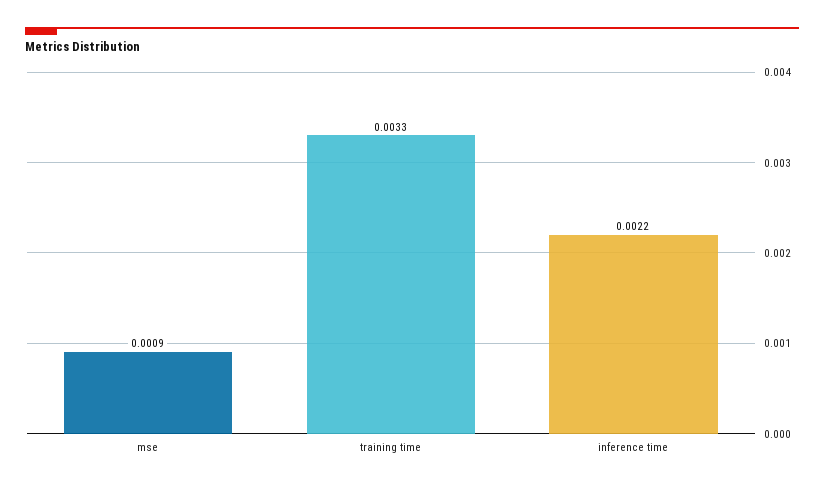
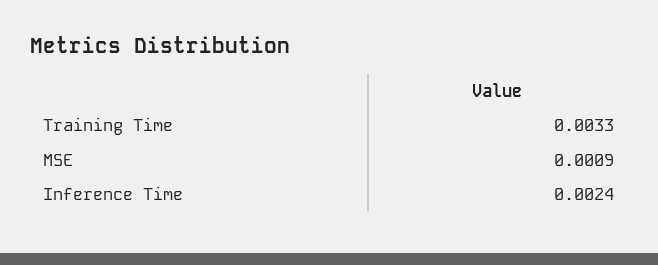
inference time: 0.0022 -> 0.0024

